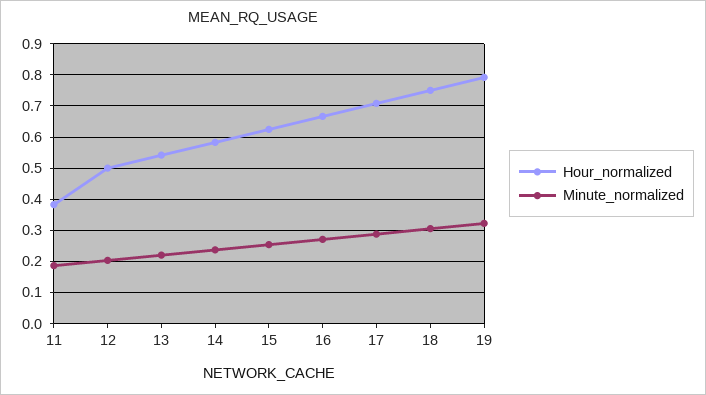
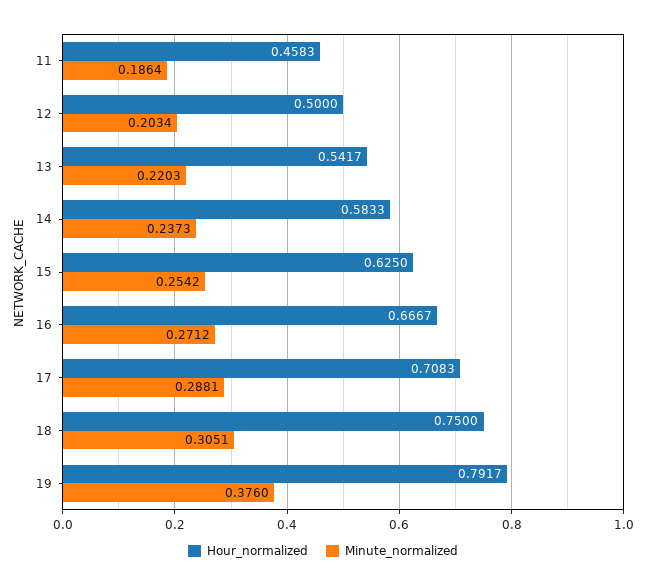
Hour_normalized, 11: 0.38 -> 0.4583
Minute_normalized, 19: 0.32 -> 0.376

